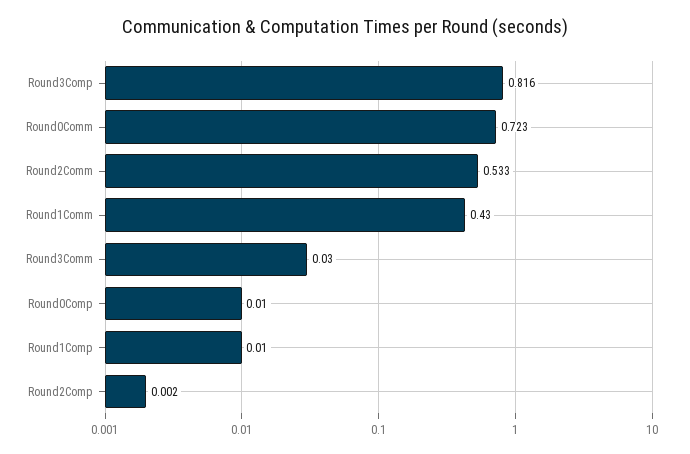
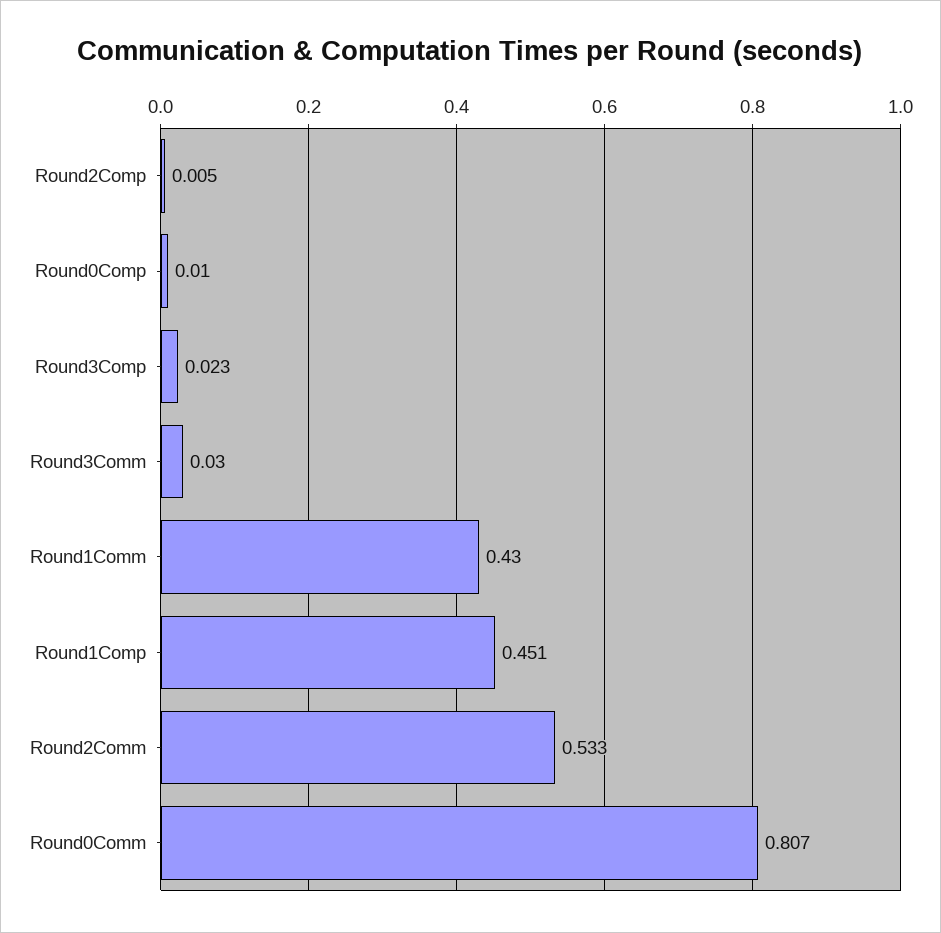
Round3Comp: 0.816 -> 0.023
Round0Comm: 0.723 -> 0.807
Round1Comp: 0.01 -> 0.451
Round2Comp: 0.002 -> 0.005

